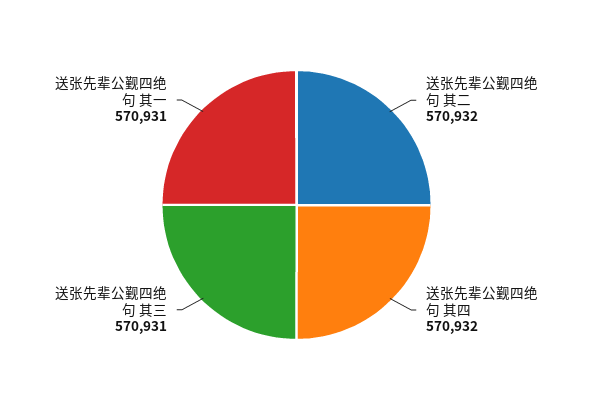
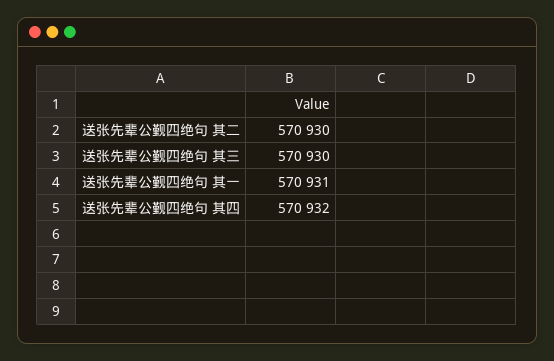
送张先辈公觐四绝句 其二: 570932 -> 570930
送张先辈公觐四绝句 其三: 570931 -> 570930

